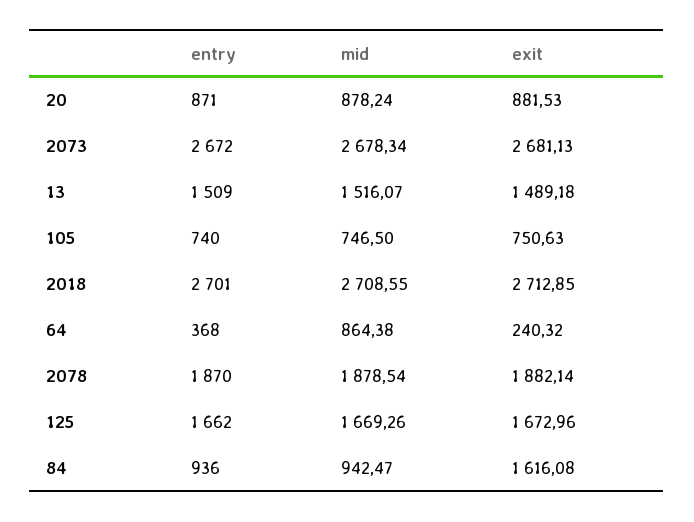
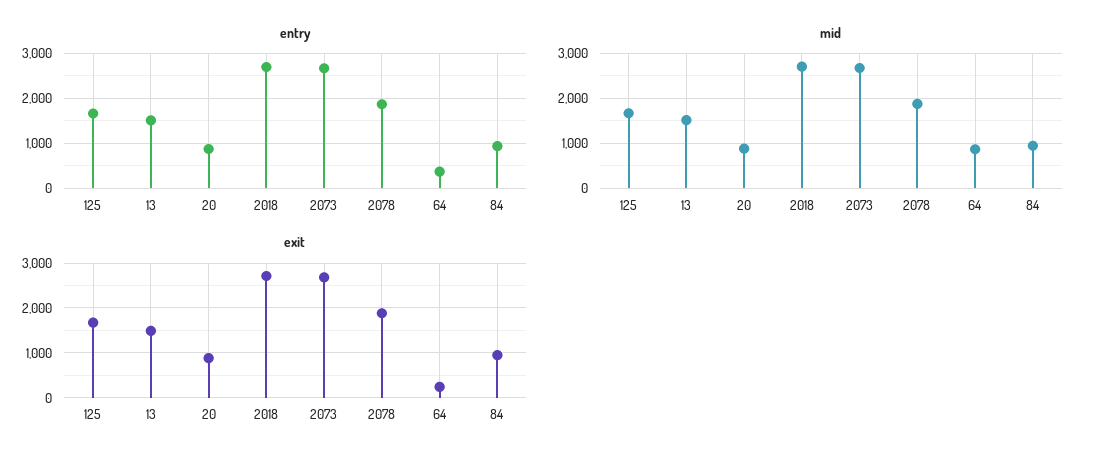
entry, 105: 740 -> none
mid, 105: 746.5 -> none
exit, 105: 750.63 -> none
exit, 84: 1616.08 -> 1000

